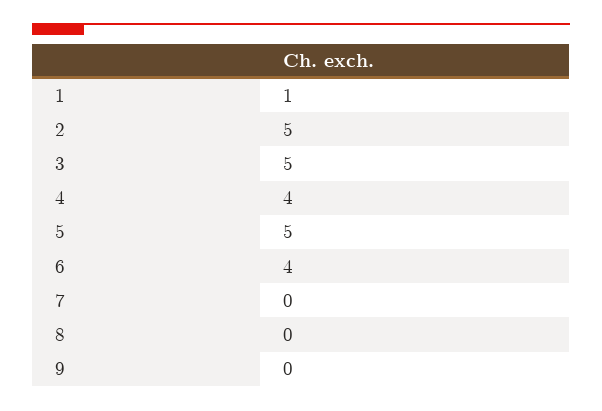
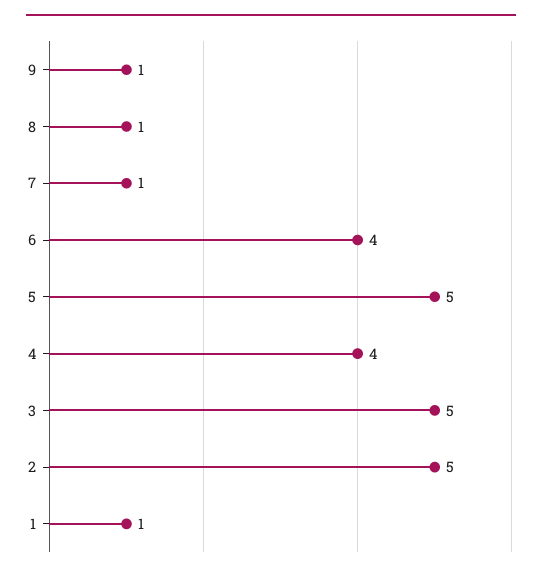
7: 0 -> 1
8: 0 -> 1
9: 0 -> 1

